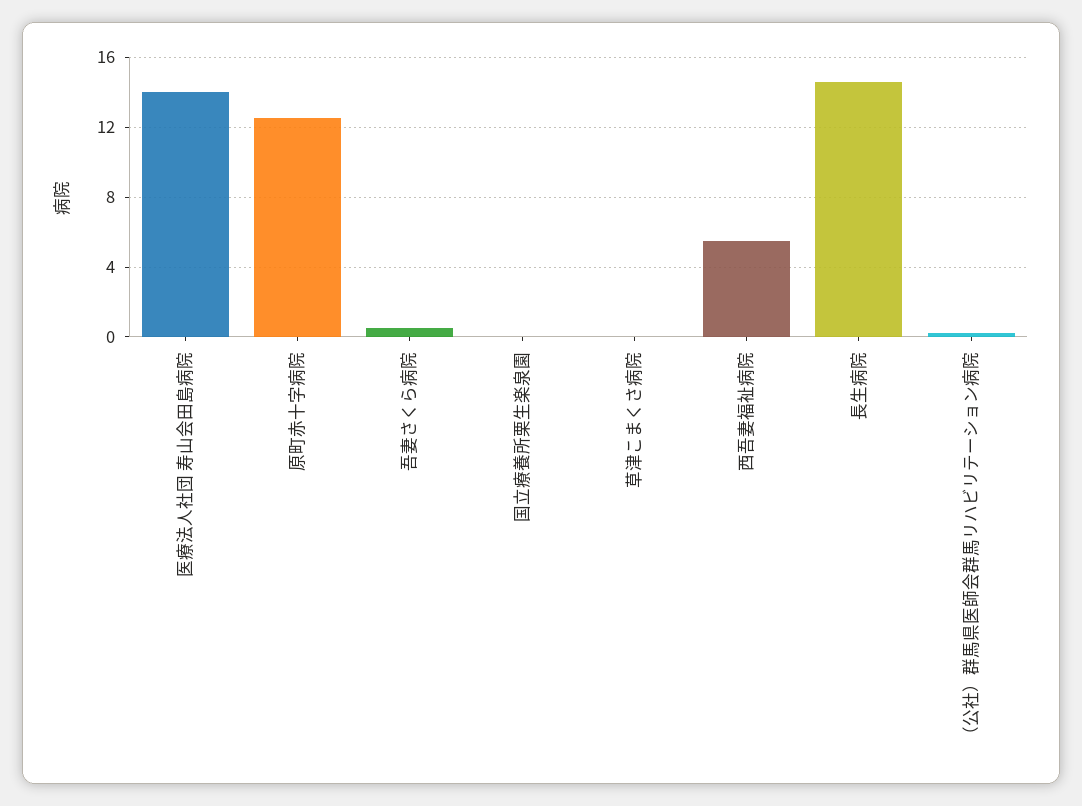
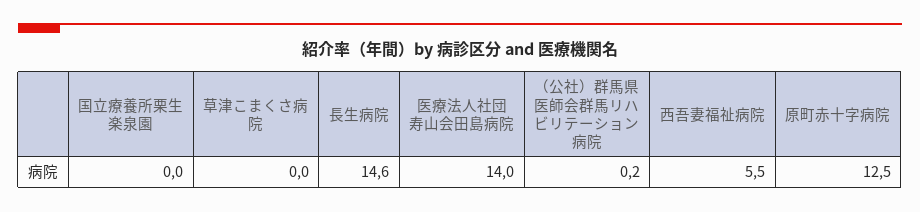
吾妻さくら病院: 0.5 -> none

